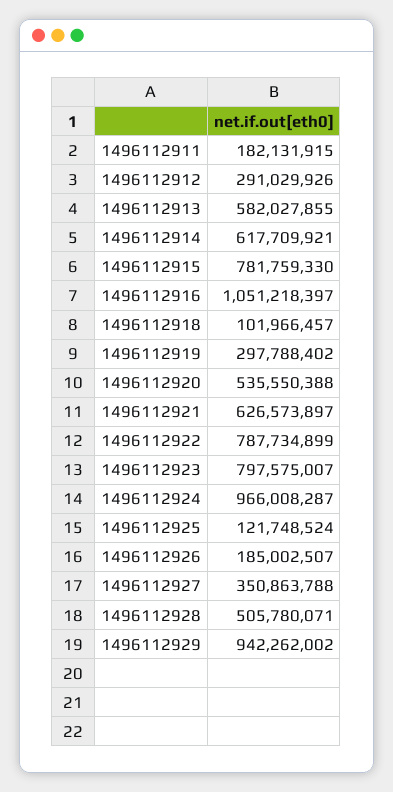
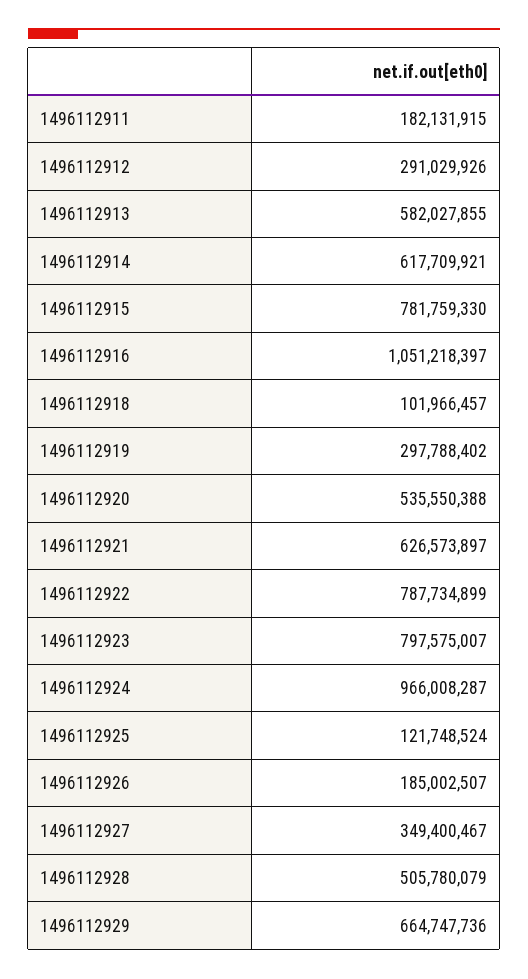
1496112927: 350863788 -> 349400467
1496112928: 505780071 -> 505780079
1496112929: 942262002 -> 664747736

